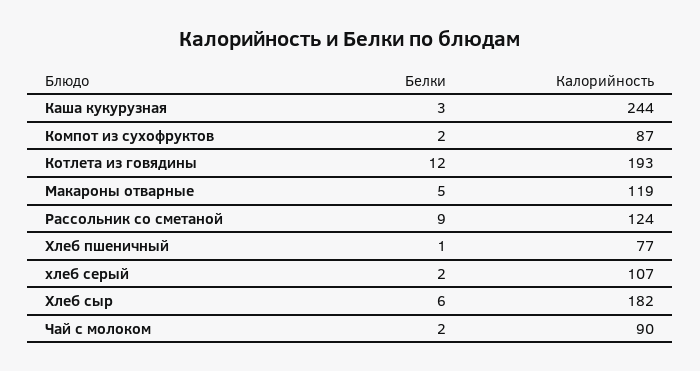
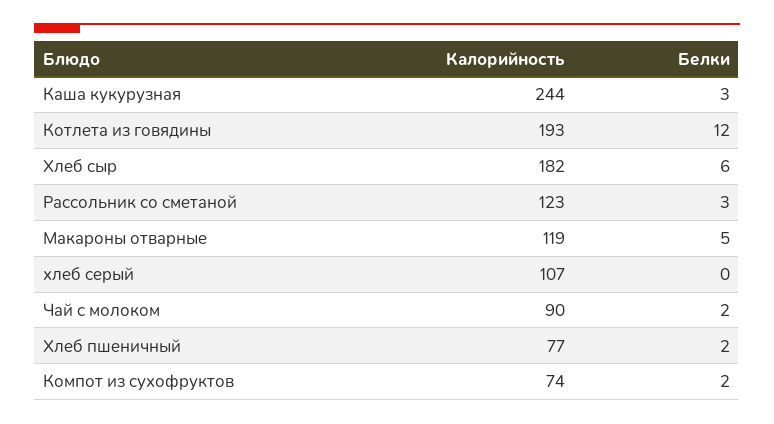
Калорийность, Компот из сухофруктов: 87 -> 74
Белки, Рассольник со сметаной: 9 -> 3
Калорийность, Рассольник со сметаной: 124 -> 123
Белки, Хлеб пшеничный: 1 -> 2
Белки, хлеб серый: 2 -> 0

